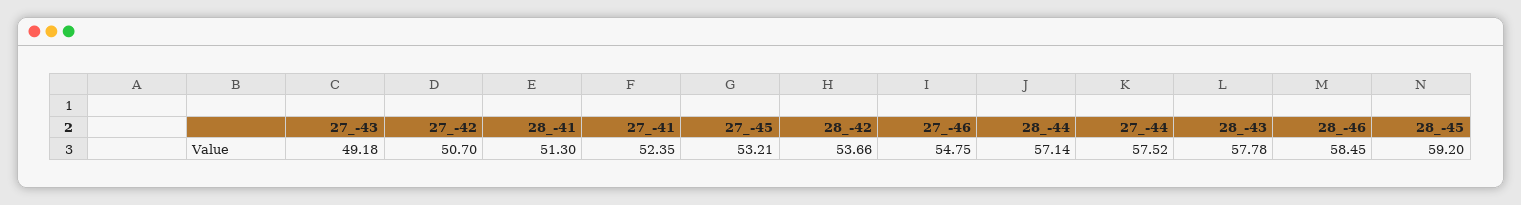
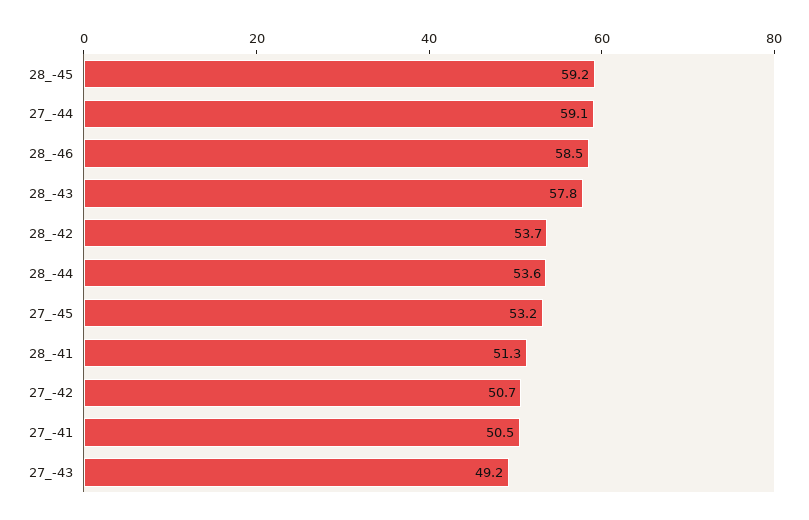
27_-41: 52.35 -> 50.5
27_-46: 54.75 -> none
28_-44: 57.14 -> 53.6
27_-44: 57.52 -> 59.1

